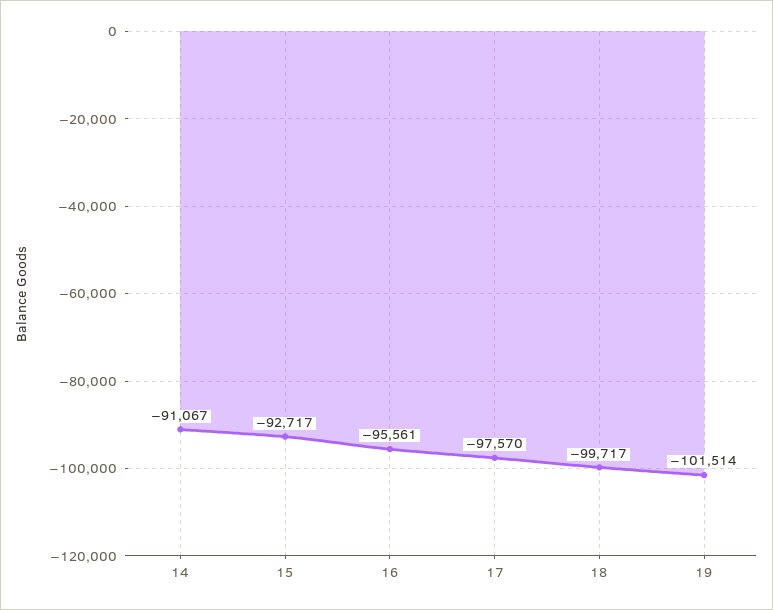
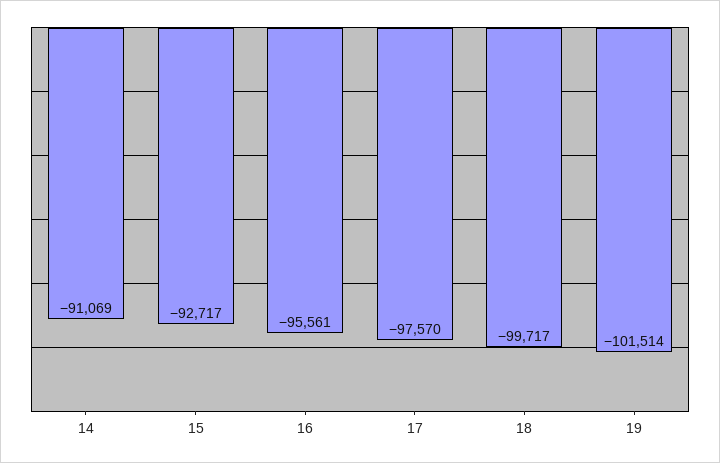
14: -91067 -> -91069

